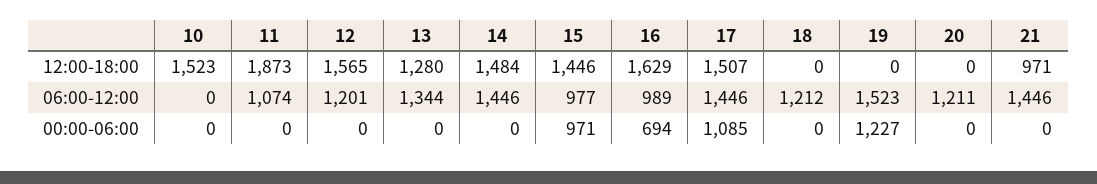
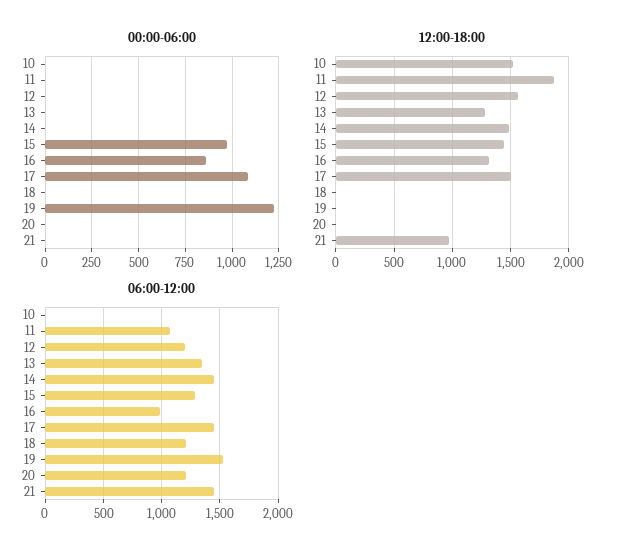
12:00-18:00, 16: 1629 -> 1300
06:00-12:00, 15: 977 -> 1300
00:00-06:00, 16: 694 -> 850

